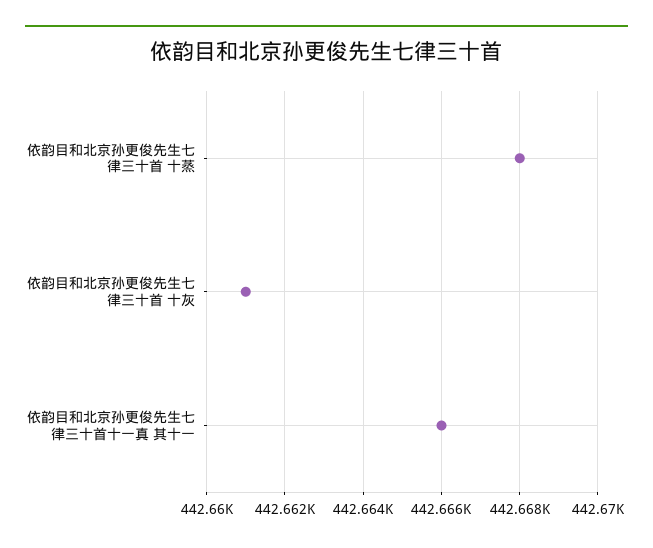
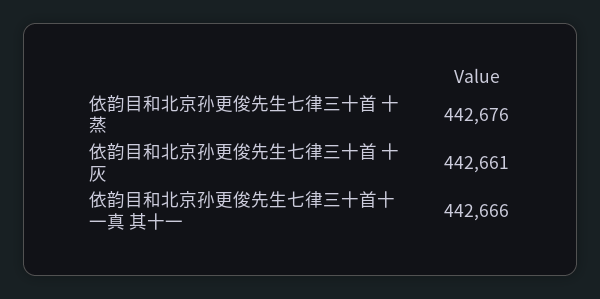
依韵目和北京孙更俊先生七律三十首 十蒸: 442668 -> 442676

